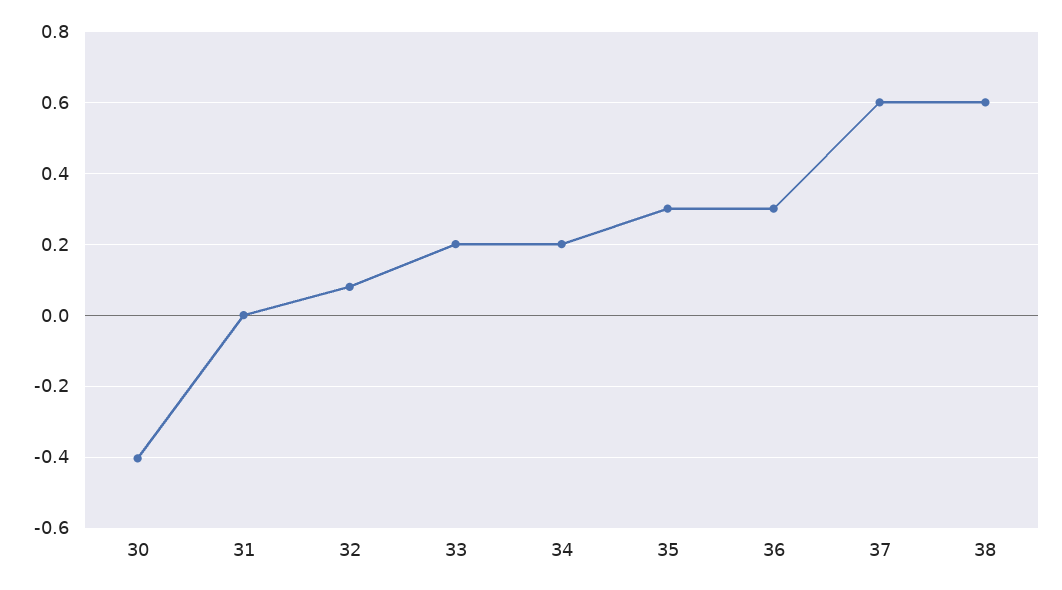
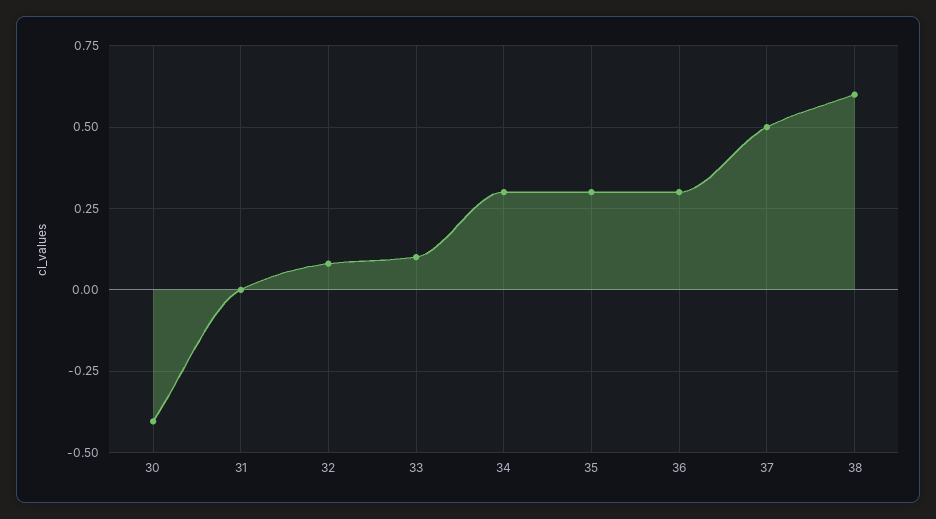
33: 0.2 -> 0.1
34: 0.2 -> 0.3
37: 0.6 -> 0.5

